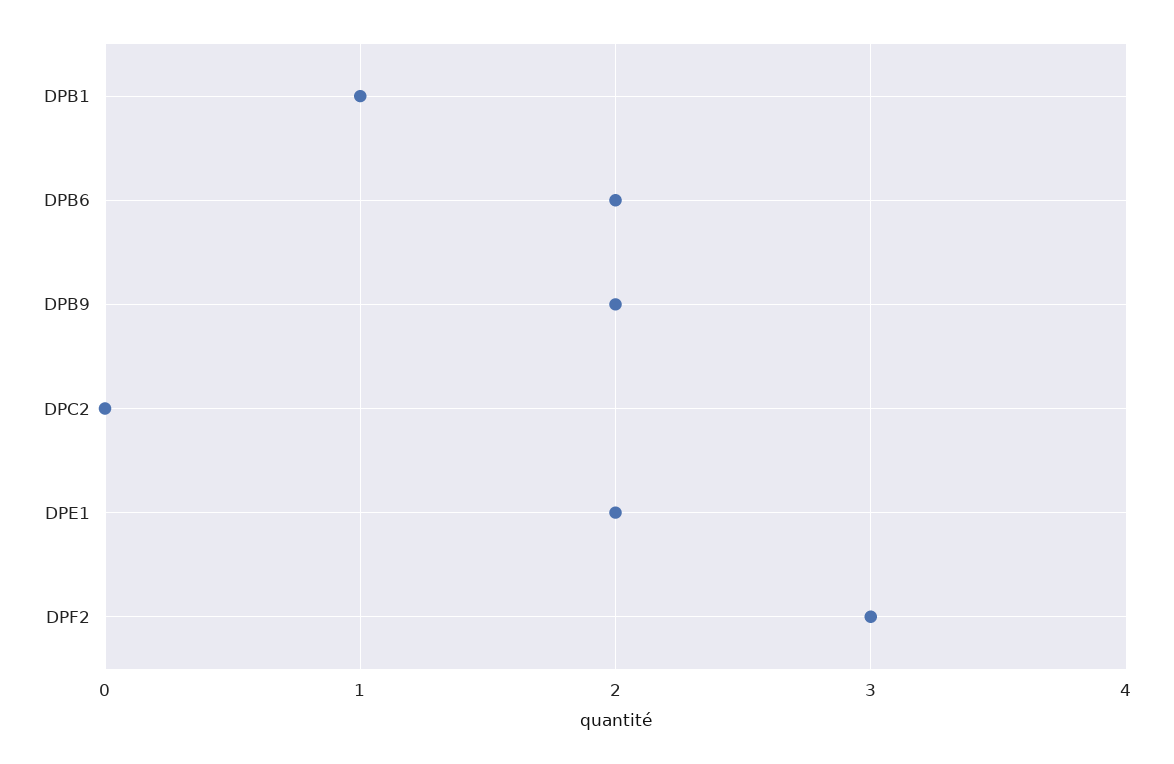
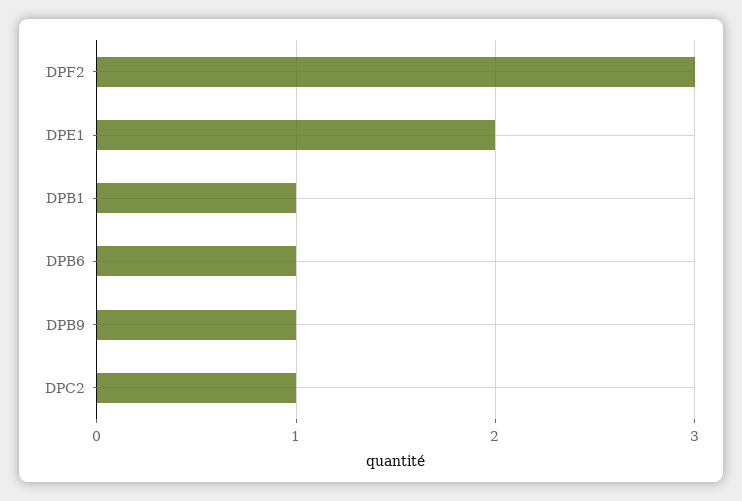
DPB6: 2 -> 1
DPB9: 2 -> 1
DPC2: 0 -> 1

